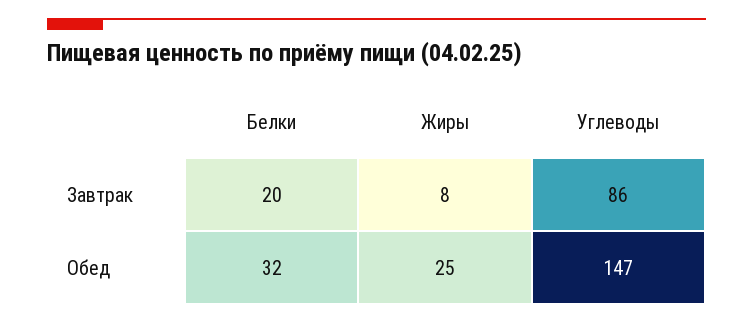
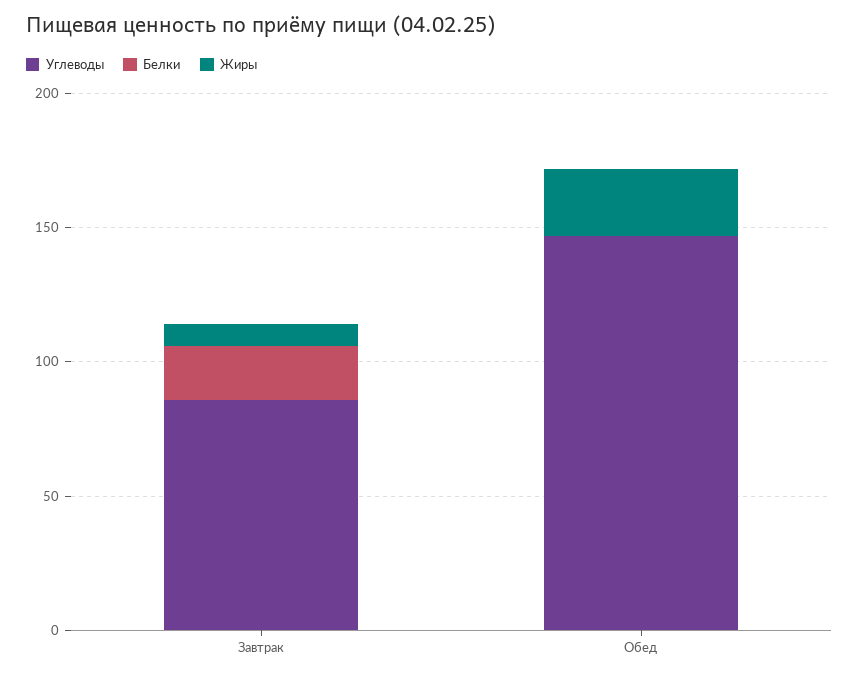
Белки, Обед: 32 -> 0

